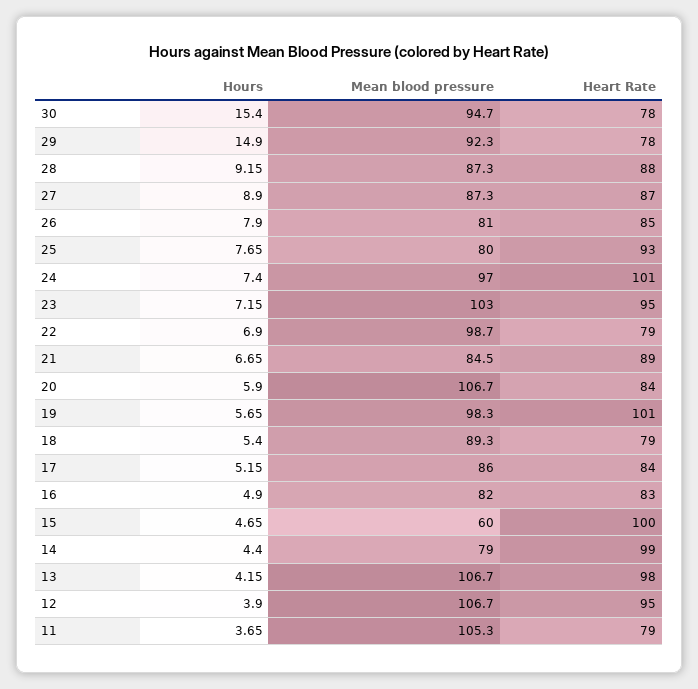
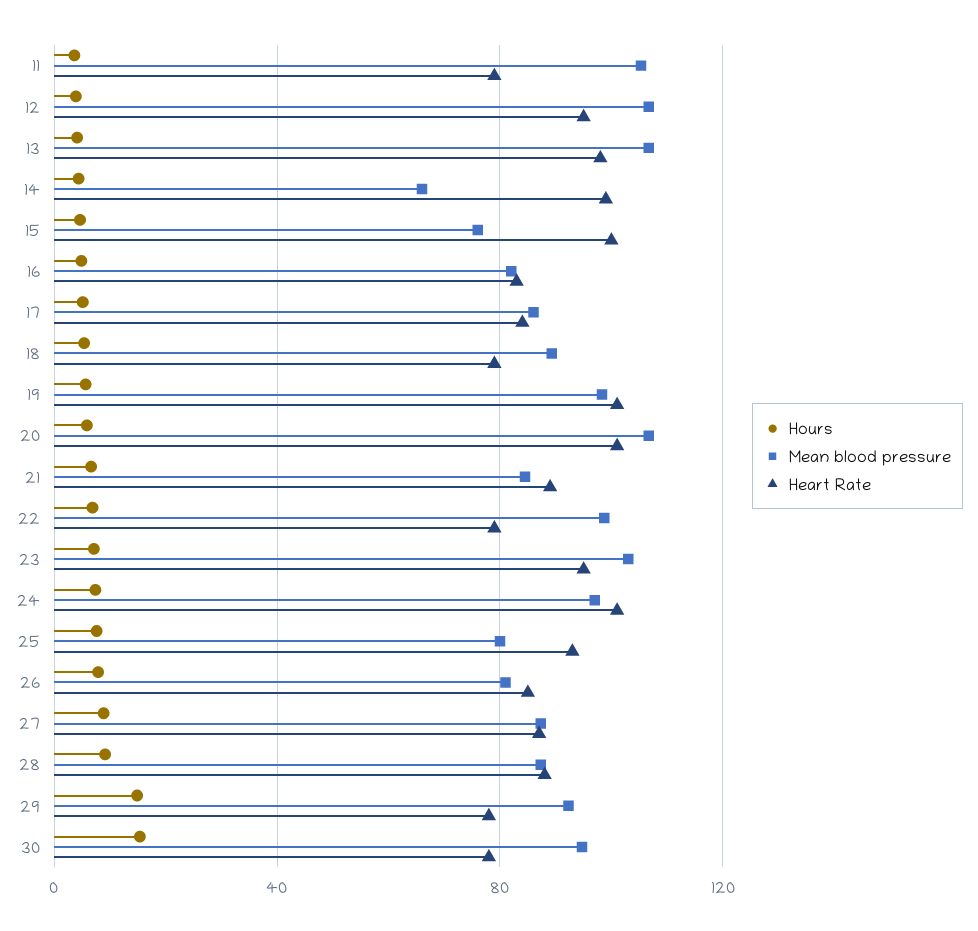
Heart Rate, 20: 84 -> 100
Mean blood pressure, 15: 60 -> 75
Mean blood pressure, 14: 79 -> 65

